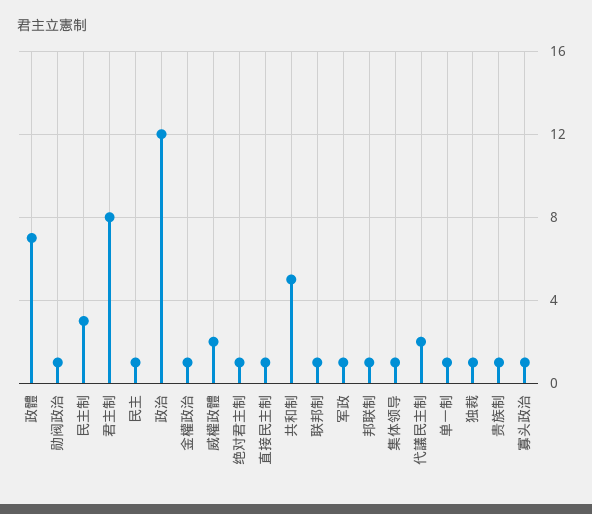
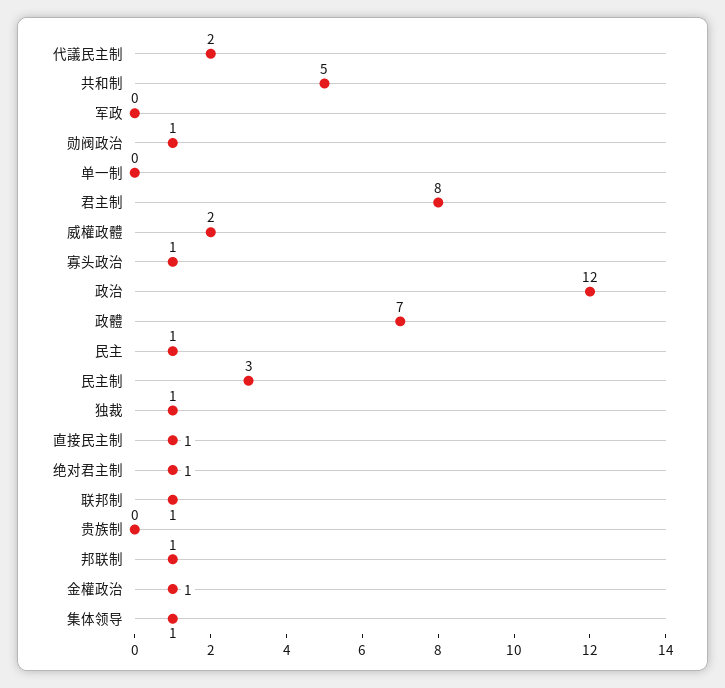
军政: 1 -> 0
单一制: 1 -> 0
贵族制: 1 -> 0

